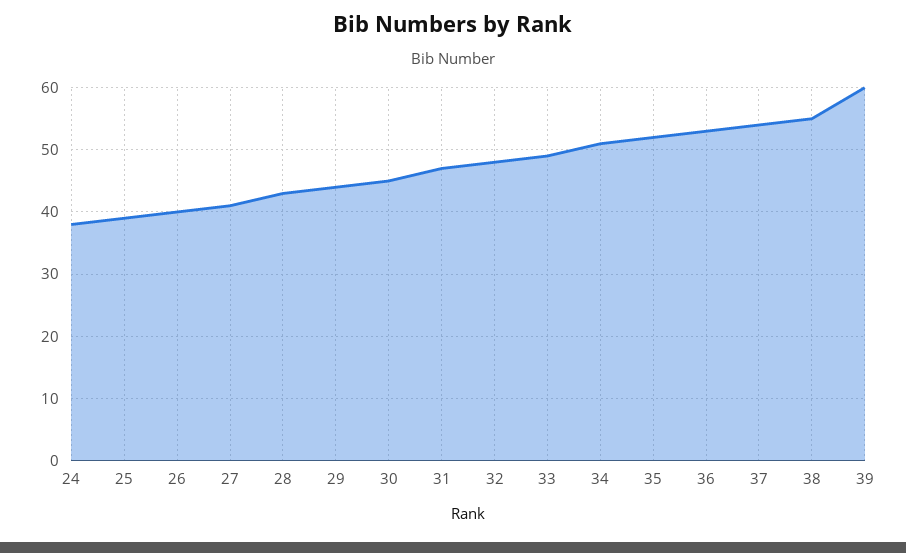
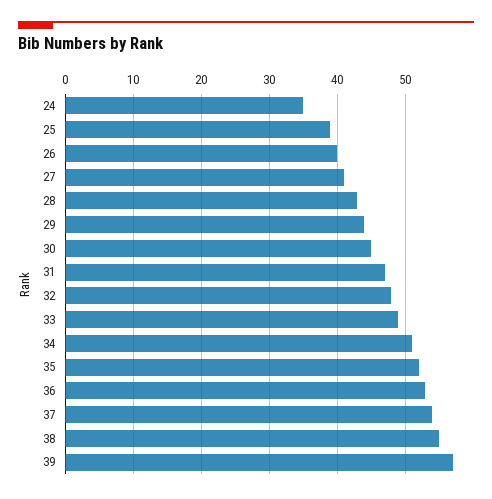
24: 38 -> 35
39: 60 -> 57

